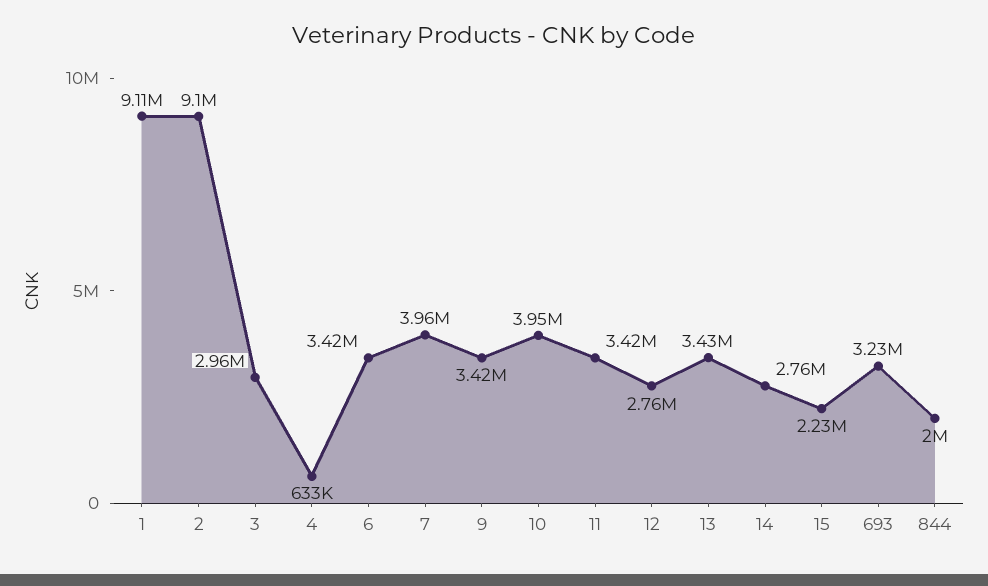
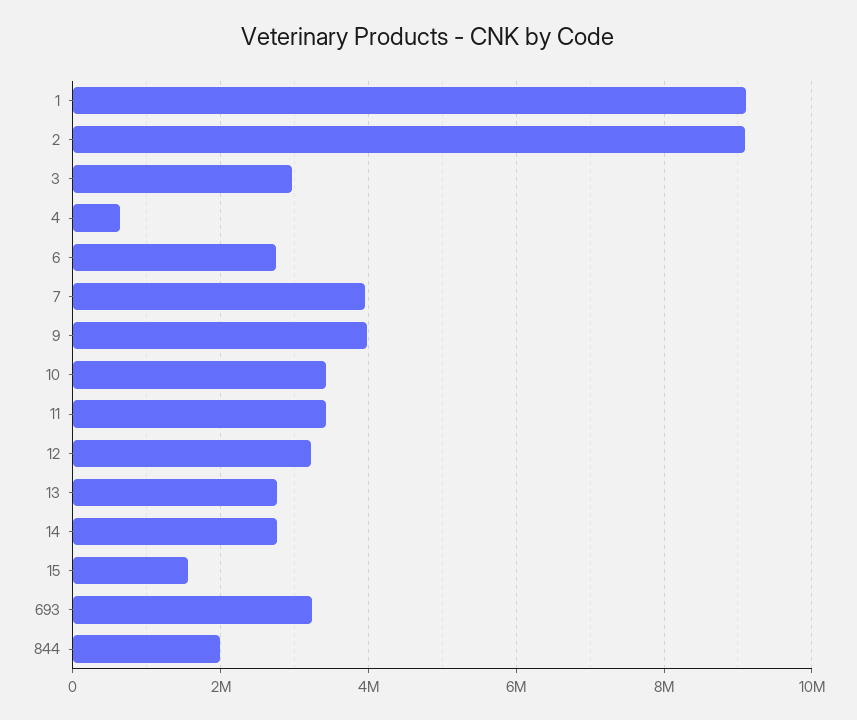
6: 3420000 -> 2800000
9: 3420000 -> 4000000
10: 3950000 -> 3400000
12: 2760000 -> 3200000
13: 3430000 -> 2800000
15: 2230000 -> 1600000

